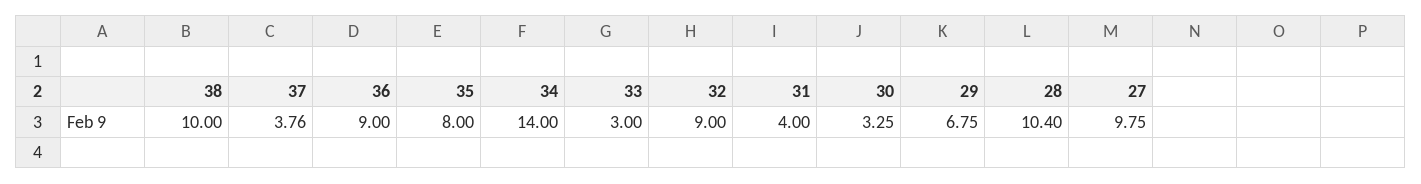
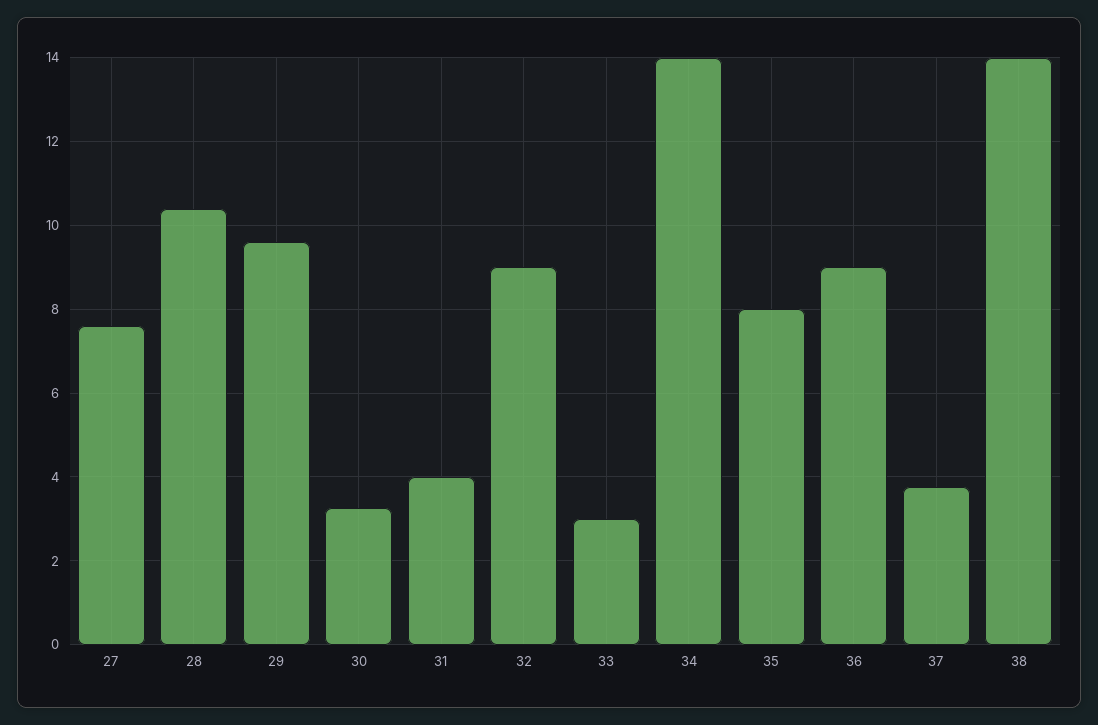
38: 10 -> 14
29: 6.75 -> 9.6
27: 9.75 -> 7.6

